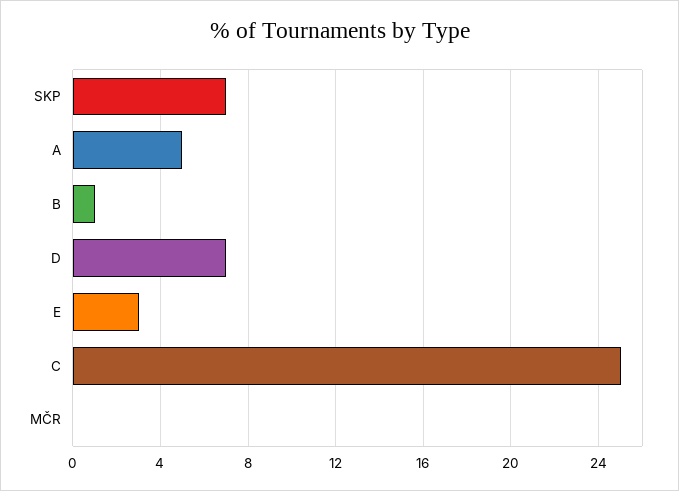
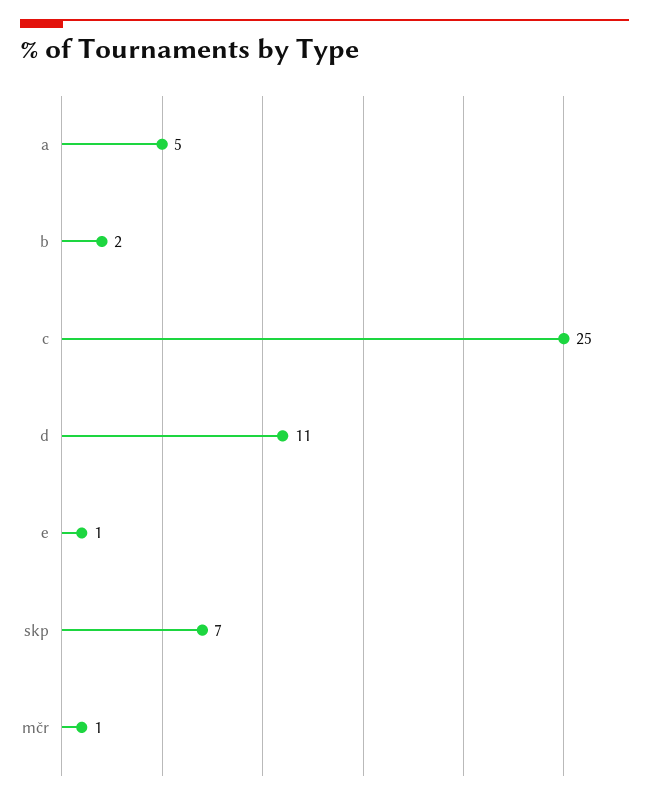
B: 1 -> 2
D: 7 -> 11
E: 3 -> 1
MČR: 0 -> 1

